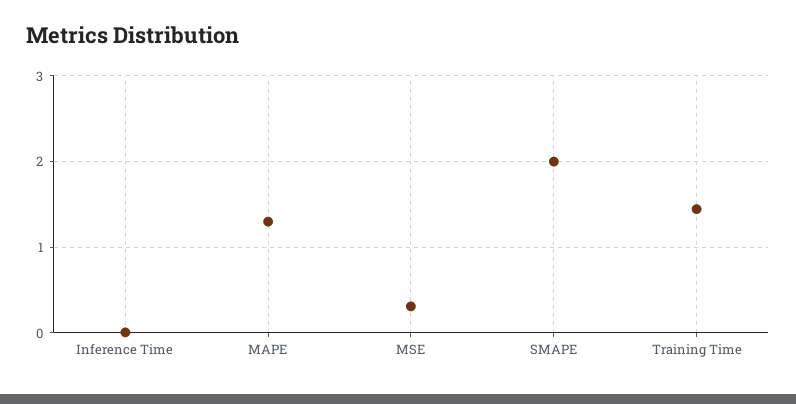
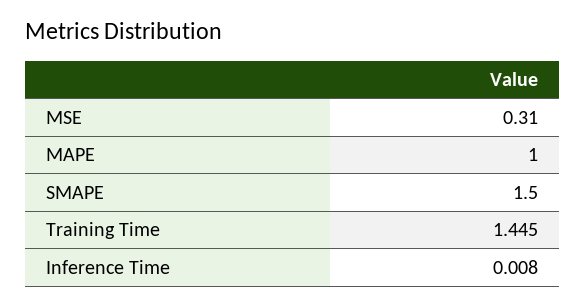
MAPE: 1.3 -> 1
SMAPE: 2 -> 1.5

